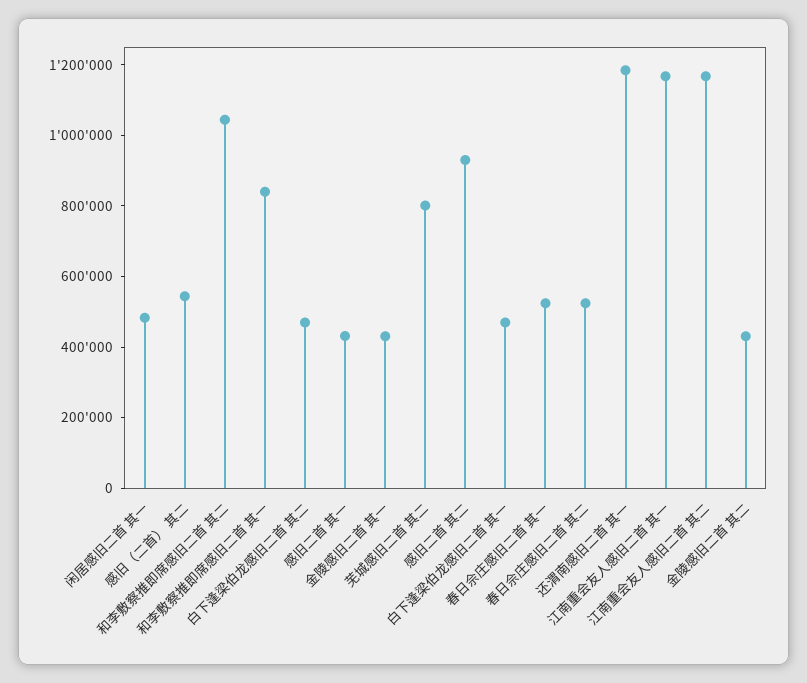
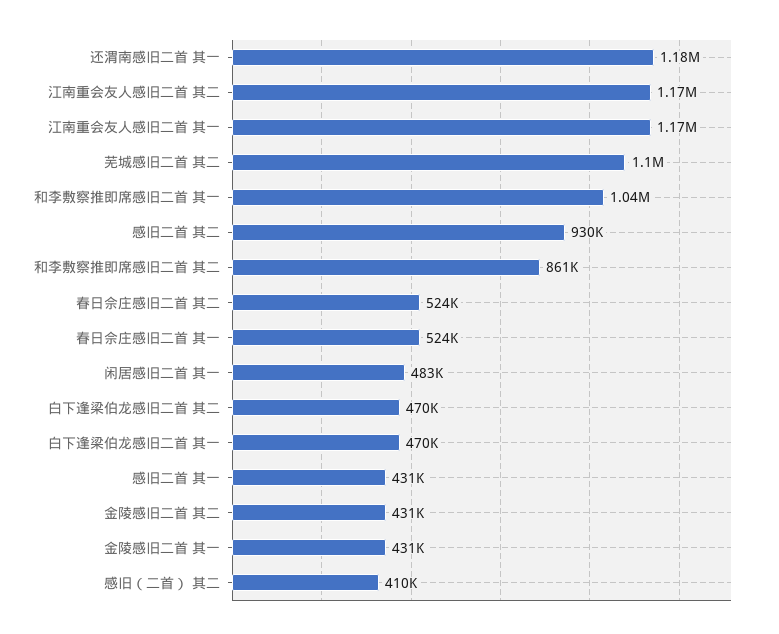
感旧（二首） 其二: 550000 -> 410000
和李敷察推即席感旧二首 其二: 1050000 -> 861000
和李敷察推即席感旧二首 其一: 850000 -> 1040000
芜城感旧二首 其二: 800000 -> 1100000

